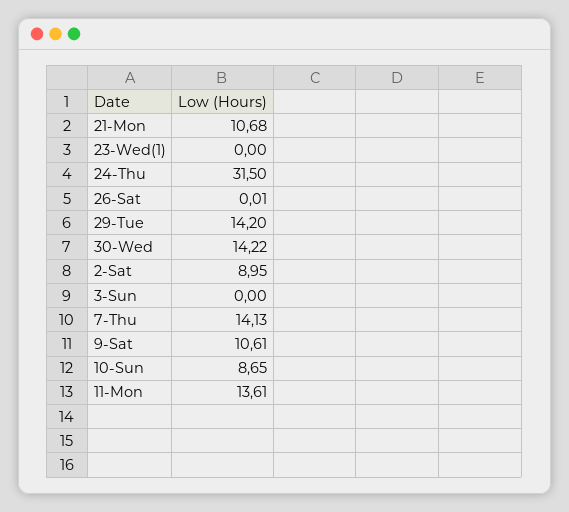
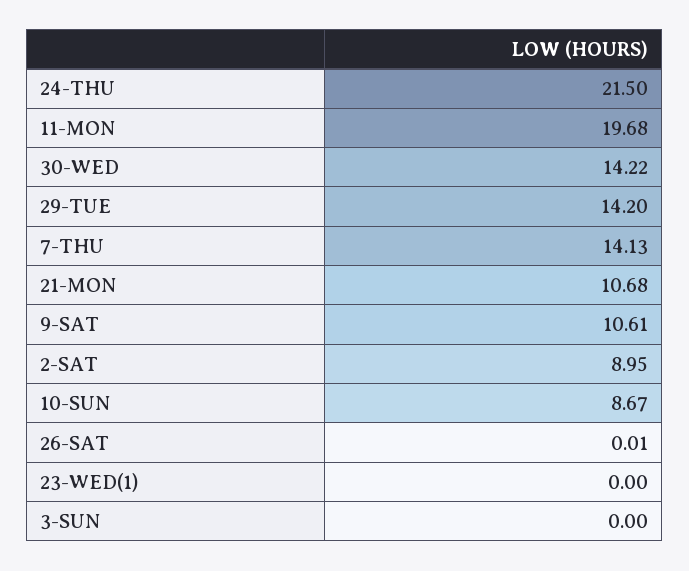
24-Thu: 31.5 -> 21.5
10-Sun: 8.65 -> 8.67
11-Mon: 13.61 -> 19.68

